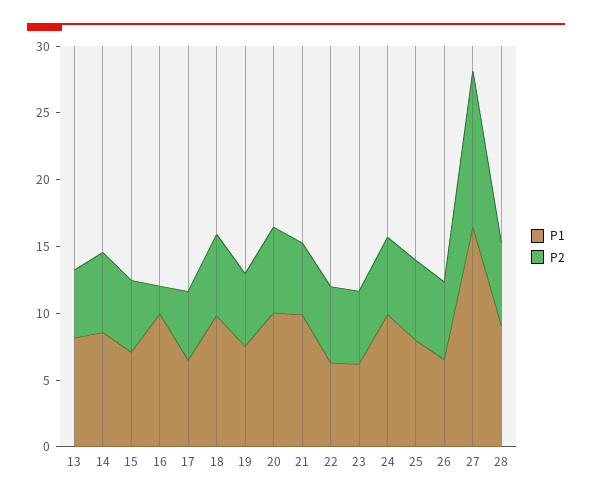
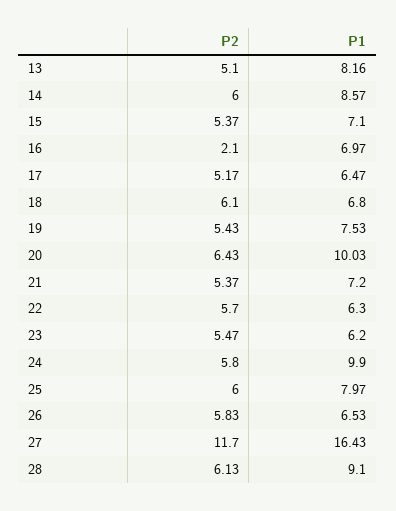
P1, 16: 10 -> 6.97
P1, 18: 10 -> 6.8
P1, 21: 10 -> 7.2

